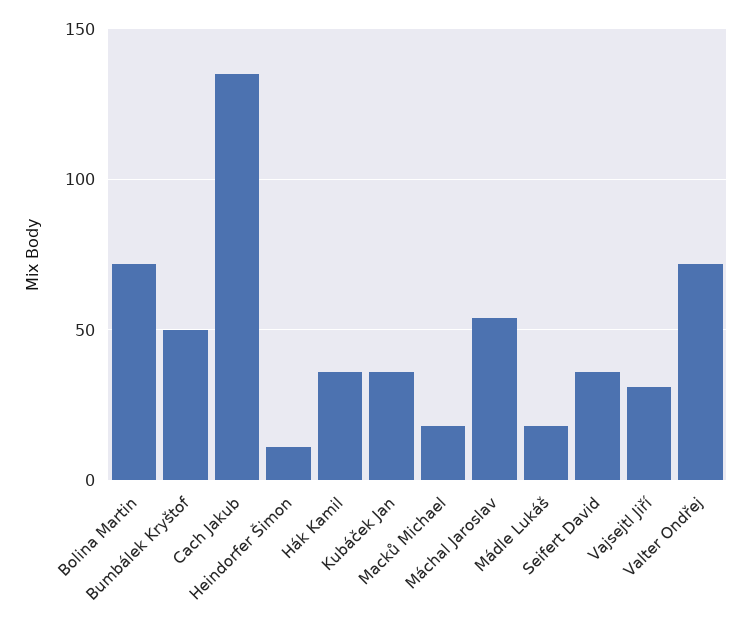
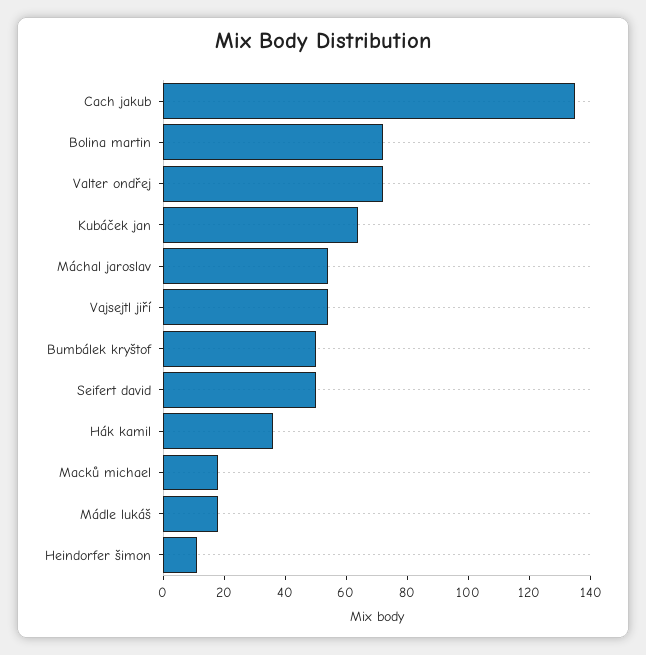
Kubáček Jan: 35 -> 65
Seifert David: 35 -> 50
Vajsejtl Jiří: 30 -> 55

